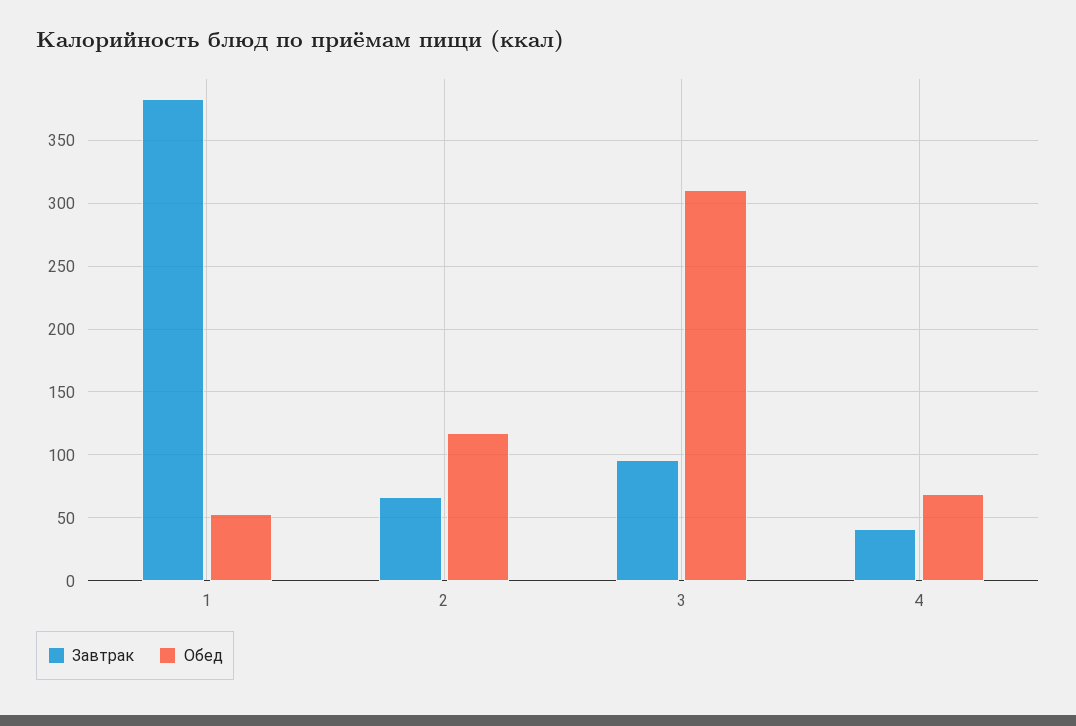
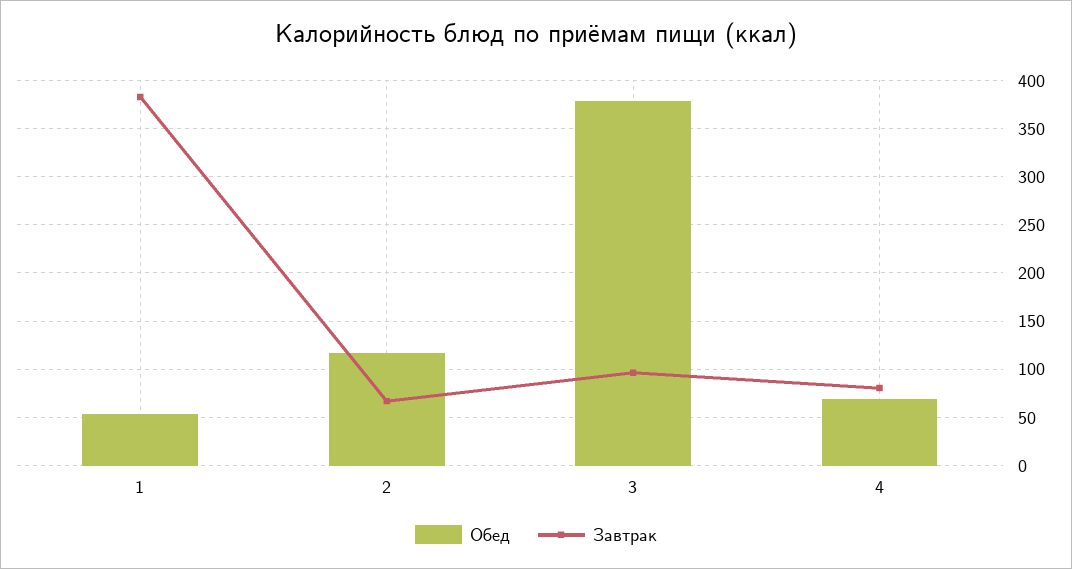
Обед, 3: 310 -> 380
Завтрак, 4: 40 -> 80

